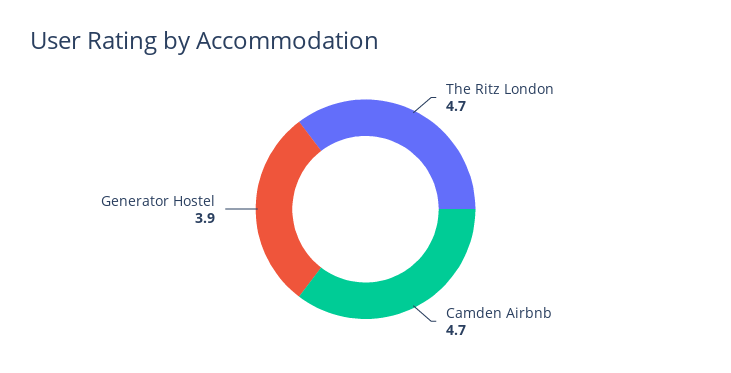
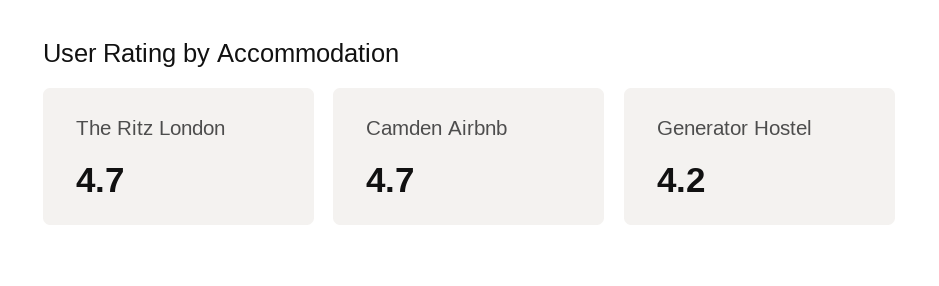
Generator Hostel: 3.9 -> 4.2

